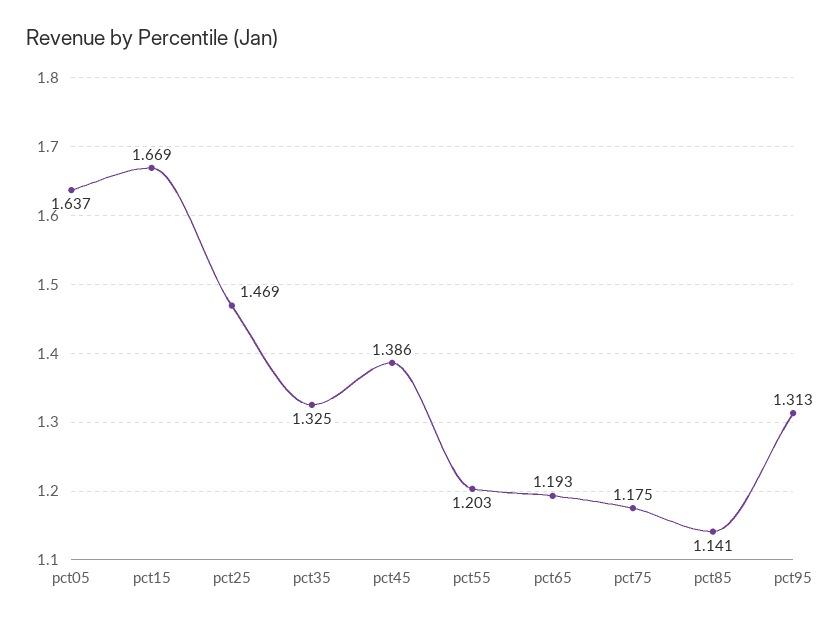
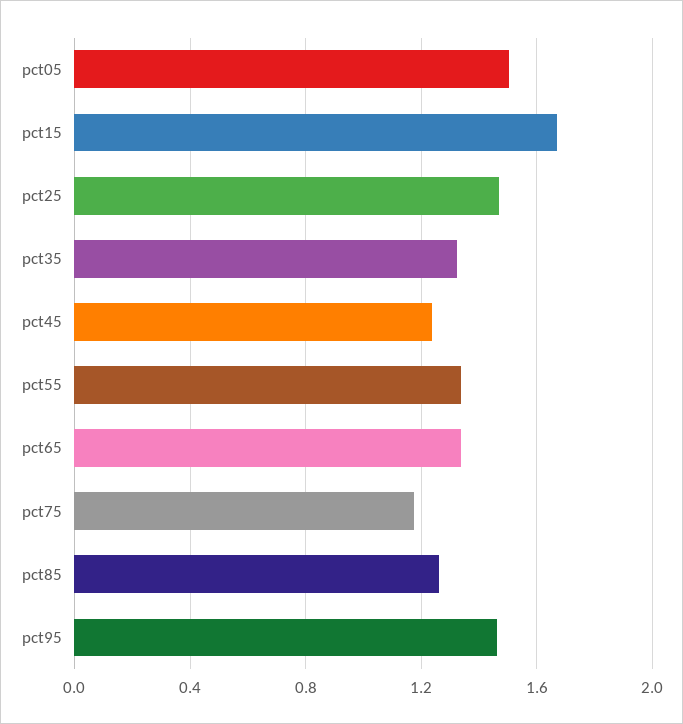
pct05: 1.637 -> 1.5
pct45: 1.386 -> 1.25
pct55: 1.203 -> 1.35
pct65: 1.193 -> 1.35
pct85: 1.141 -> 1.25
pct95: 1.313 -> 1.45

